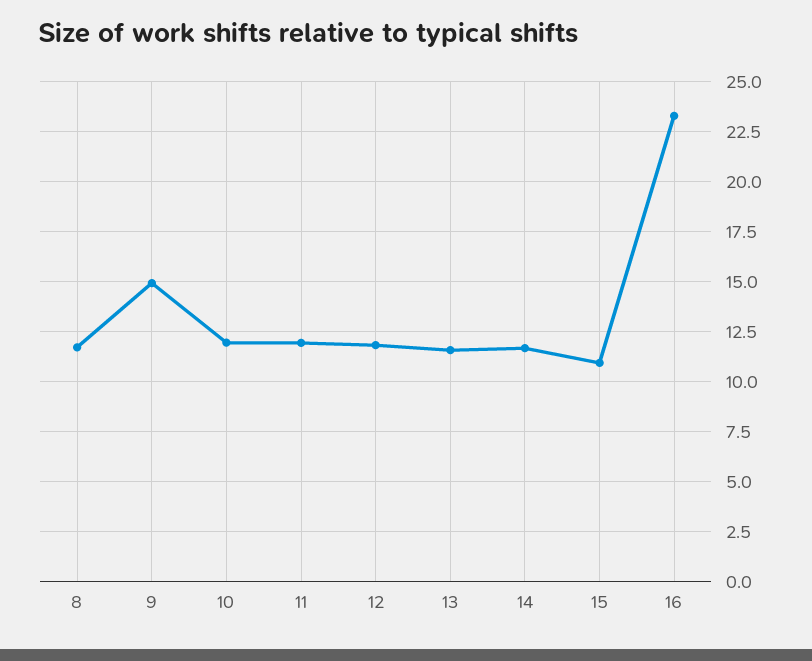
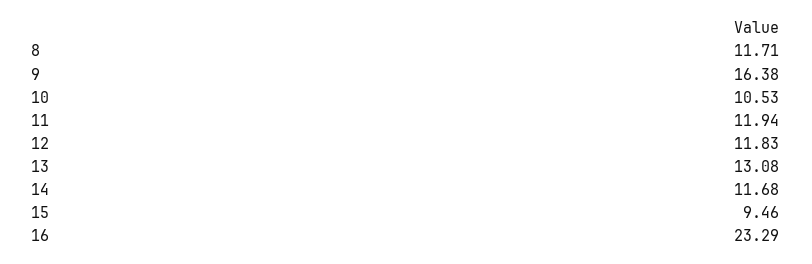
9: 15 -> 16.38
10: 12 -> 10.53
13: 11.5 -> 13.08
15: 11 -> 9.46

